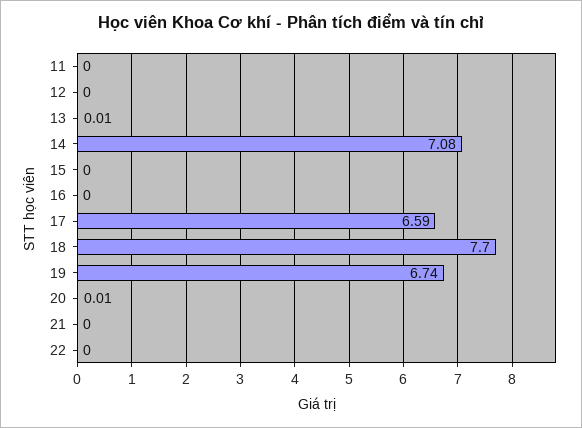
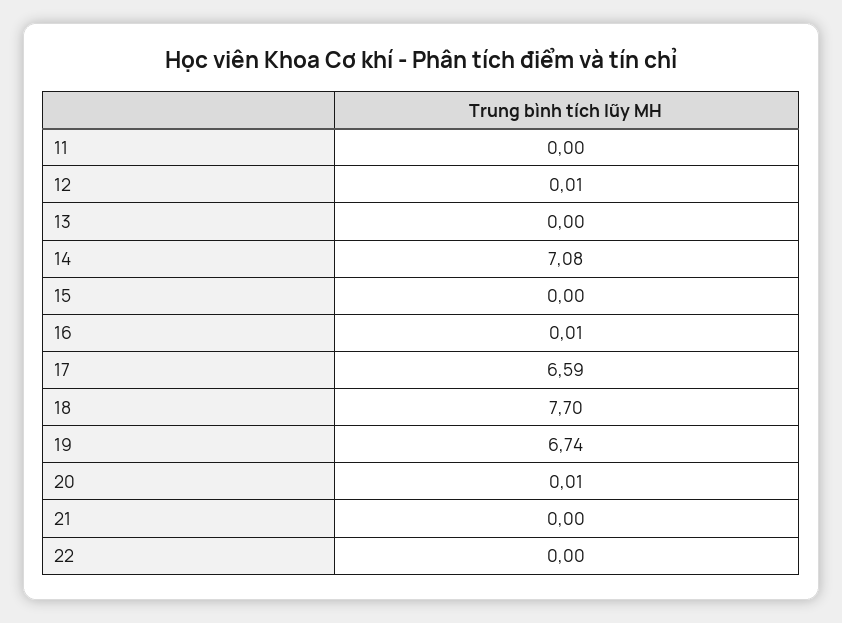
12: 0 -> 0.01
13: 0.01 -> 0
16: 0 -> 0.01

